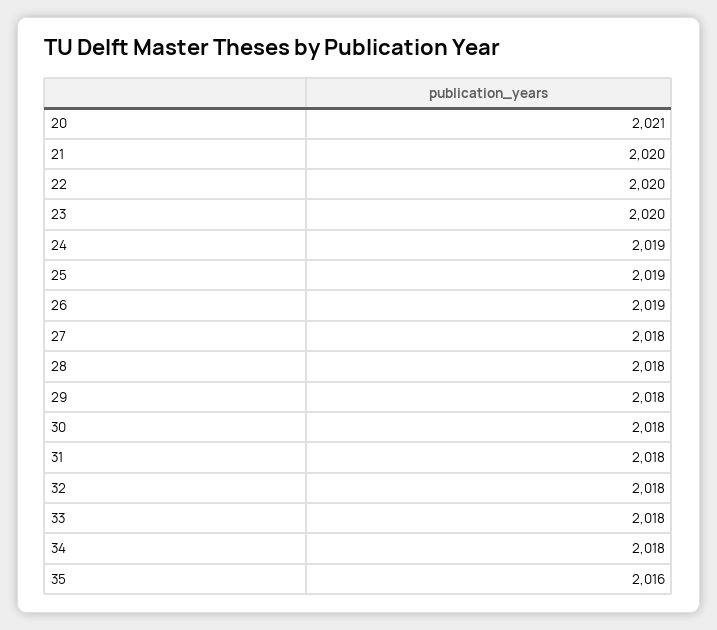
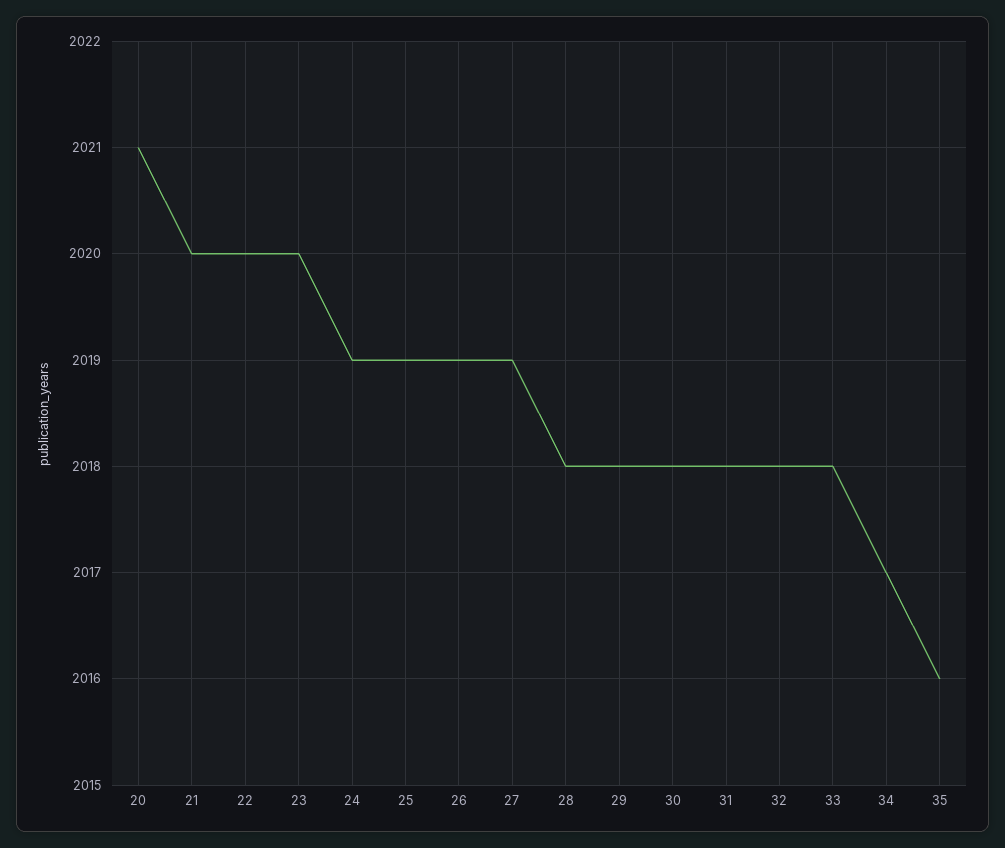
27: 2018 -> 2019
34: 2018 -> 2017

